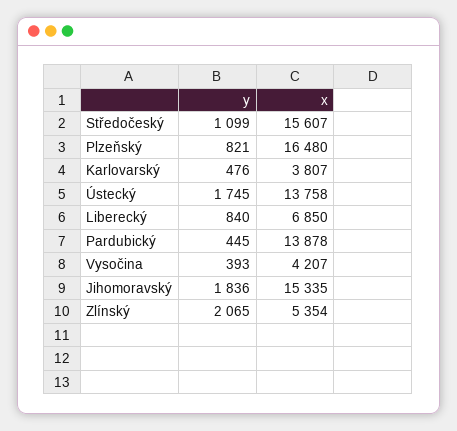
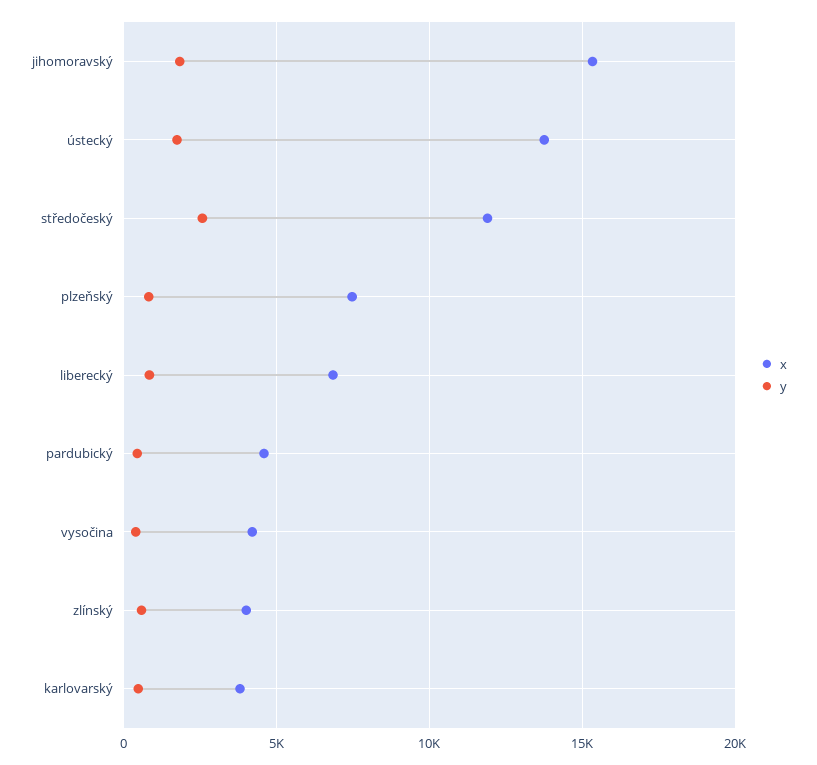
y, Středočeský: 1099 -> 2500
x, Středočeský: 15607 -> 12000
x, Plzeňský: 16480 -> 7500
x, Pardubický: 13878 -> 4500
y, Zlínský: 2065 -> 500
x, Zlínský: 5354 -> 4000

